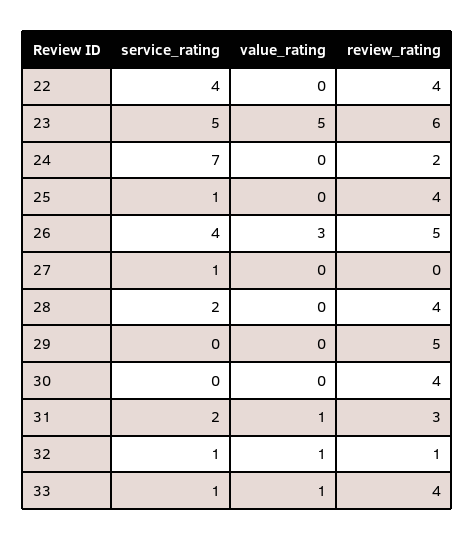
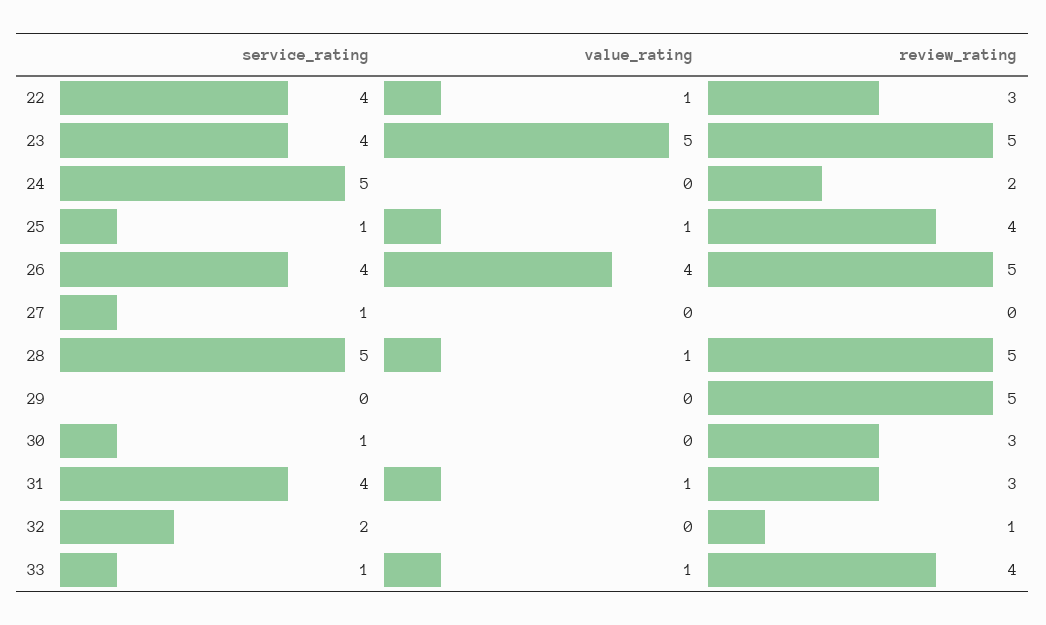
value_rating, 22: 0 -> 1
review_rating, 22: 4 -> 3
service_rating, 23: 5 -> 4
review_rating, 23: 6 -> 5
service_rating, 24: 7 -> 5
value_rating, 25: 0 -> 1
value_rating, 26: 3 -> 4
service_rating, 28: 2 -> 5
value_rating, 28: 0 -> 1
review_rating, 28: 4 -> 5
service_rating, 30: 0 -> 1
review_rating, 30: 4 -> 3
service_rating, 31: 2 -> 4
service_rating, 32: 1 -> 2
value_rating, 32: 1 -> 0

